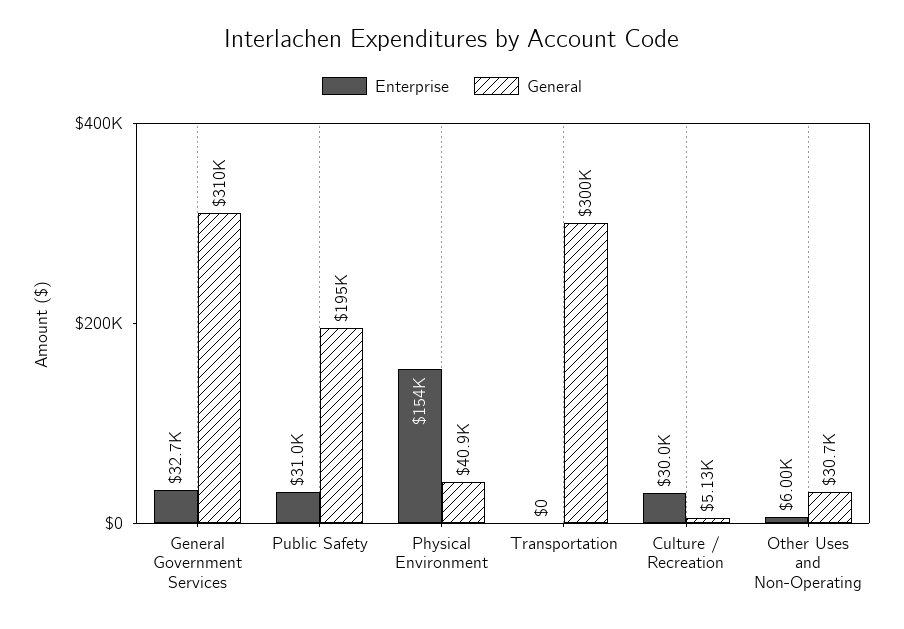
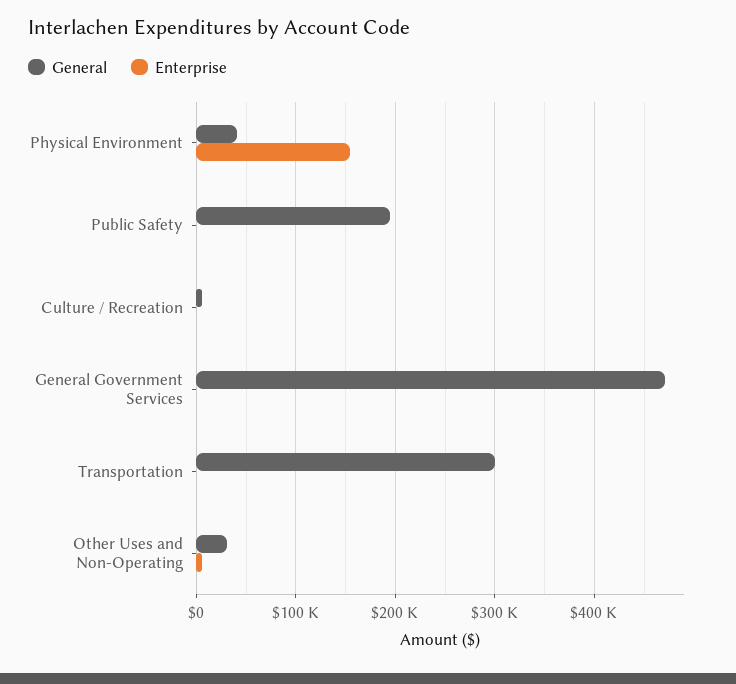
Enterprise, General Government Services: 32700 -> 0
General, General Government Services: 310000 -> 470000
Enterprise, Public Safety: 31000 -> 0
Enterprise, Culture / Recreation: 30000 -> 0

